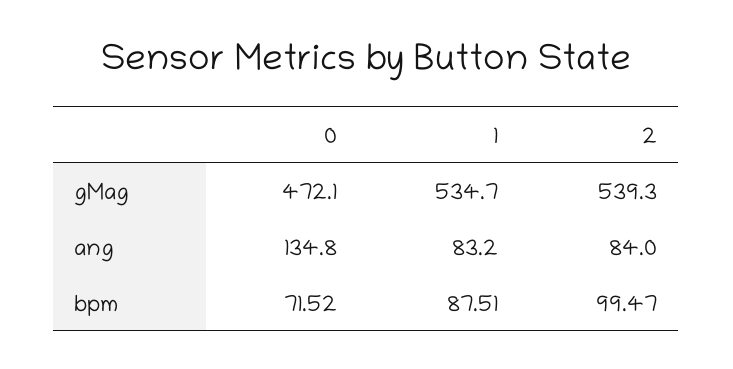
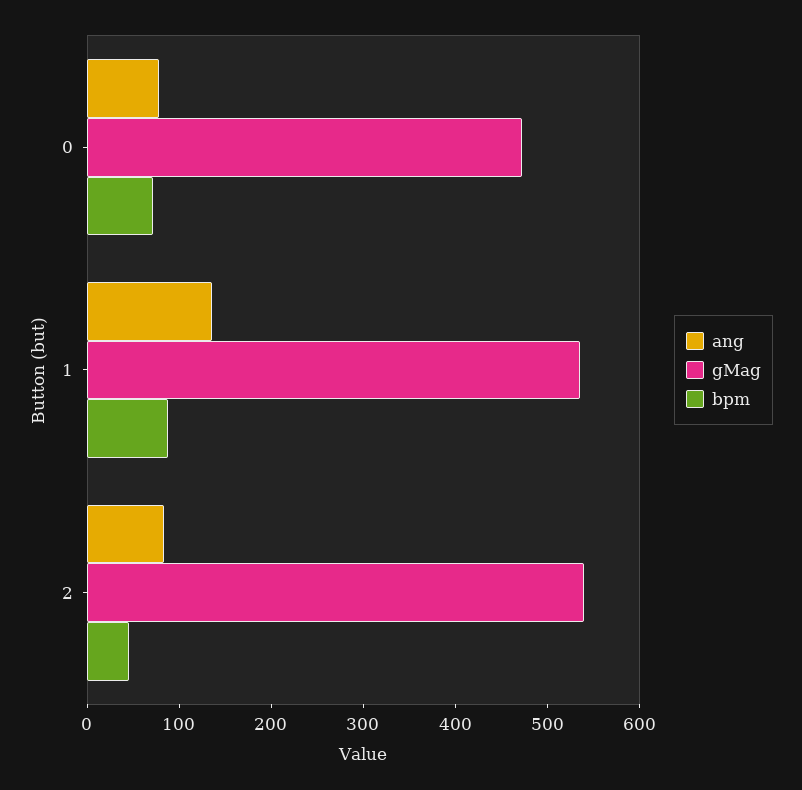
ang, 0: 134.8 -> 80
ang, 1: 83.2 -> 140
bpm, 2: 99.47 -> 40

